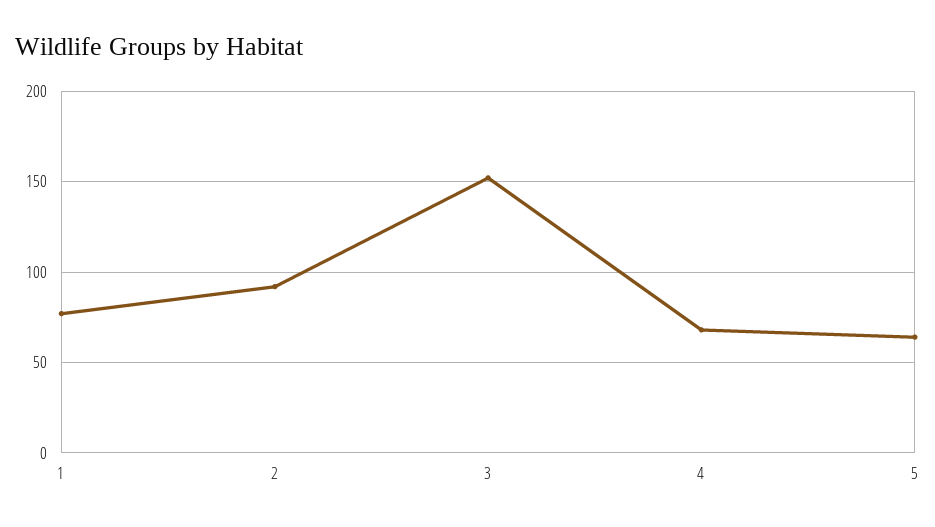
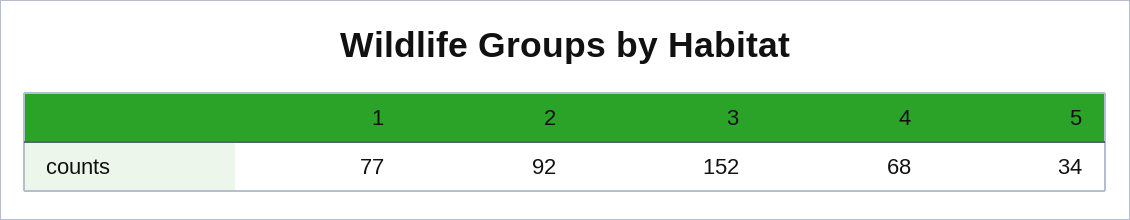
5: 65 -> 34

